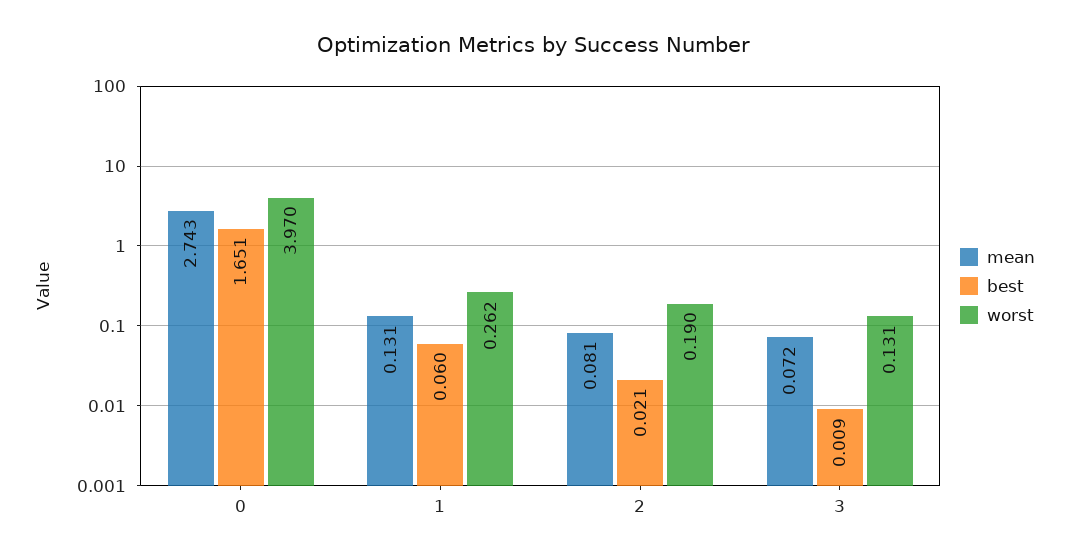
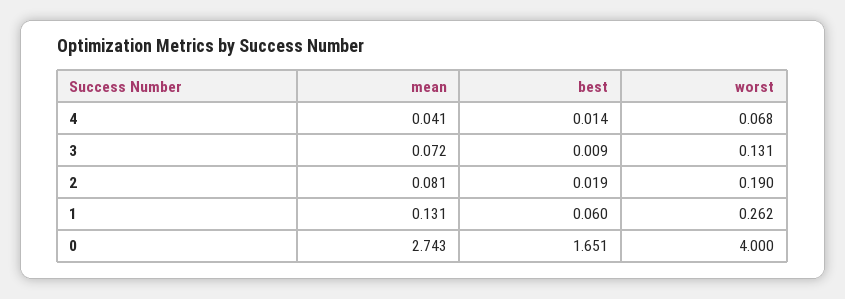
worst, 0: 3.97 -> 4
best, 2: 0.021 -> 0.019
mean, 4: none -> 0.041
best, 4: none -> 0.014
worst, 4: none -> 0.068

